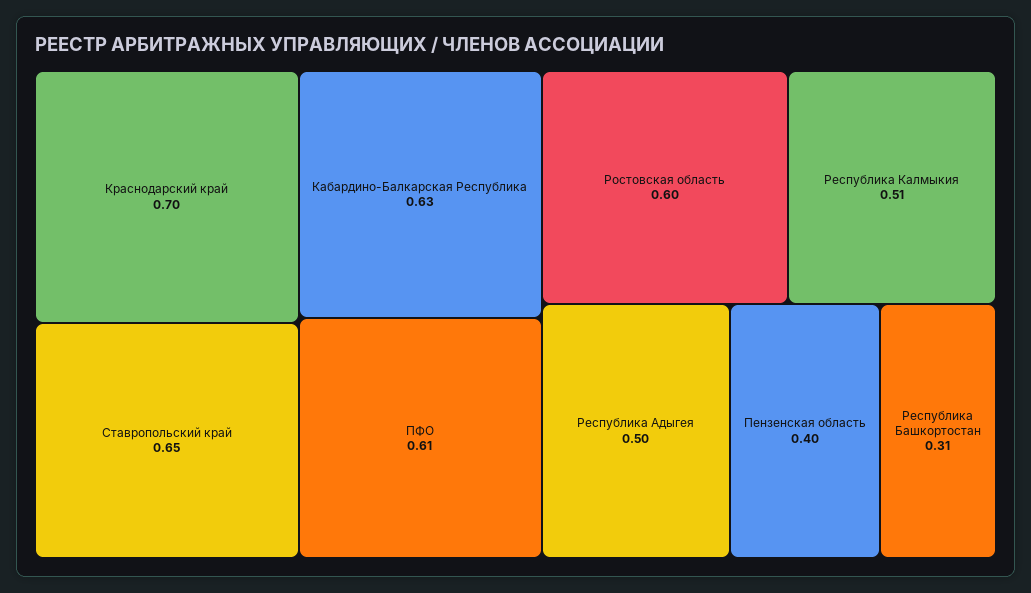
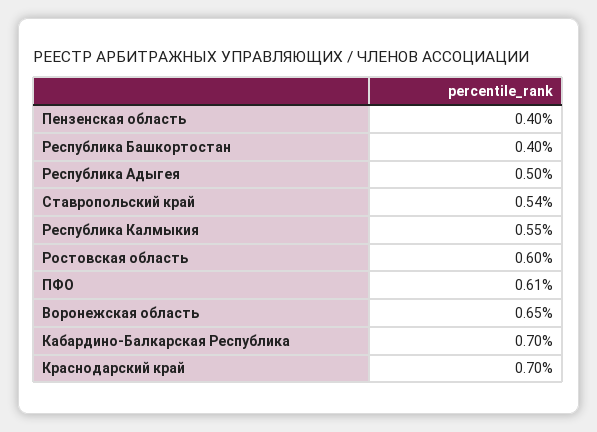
Ставропольский край: 0.65 -> 0.54
Кабардино-Балкарская Республика: 0.63 -> 0.7
Республика Калмыкия: 0.51 -> 0.55
Республика Башкортостан: 0.31 -> 0.4
Воронежская область: none -> 0.65

